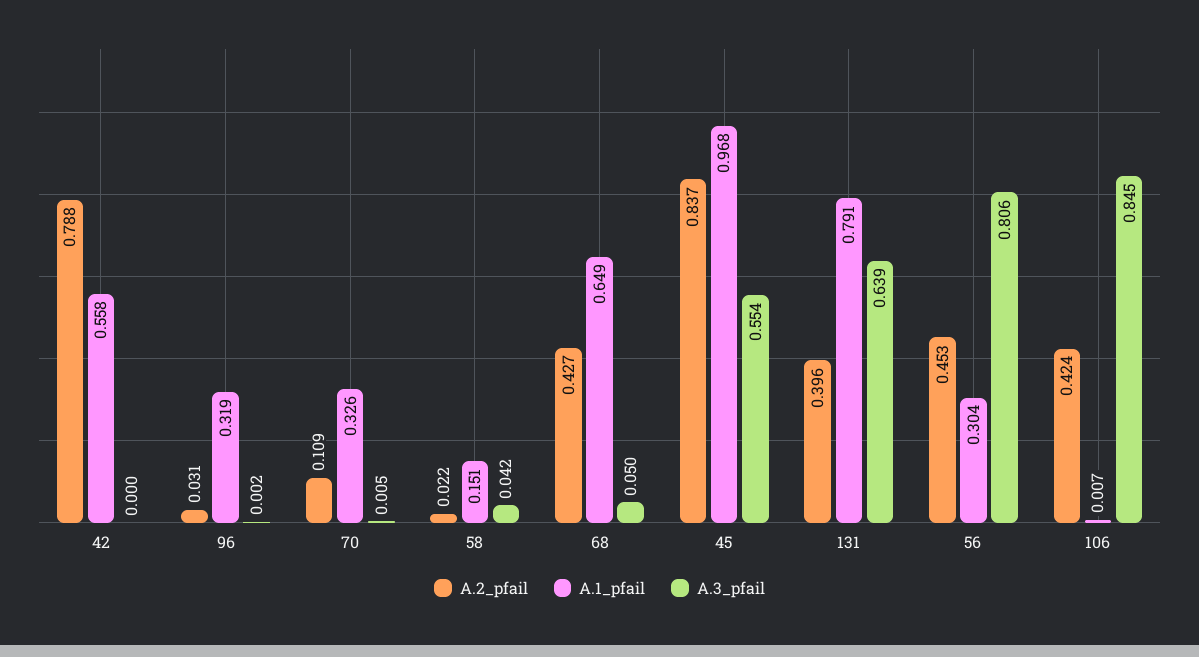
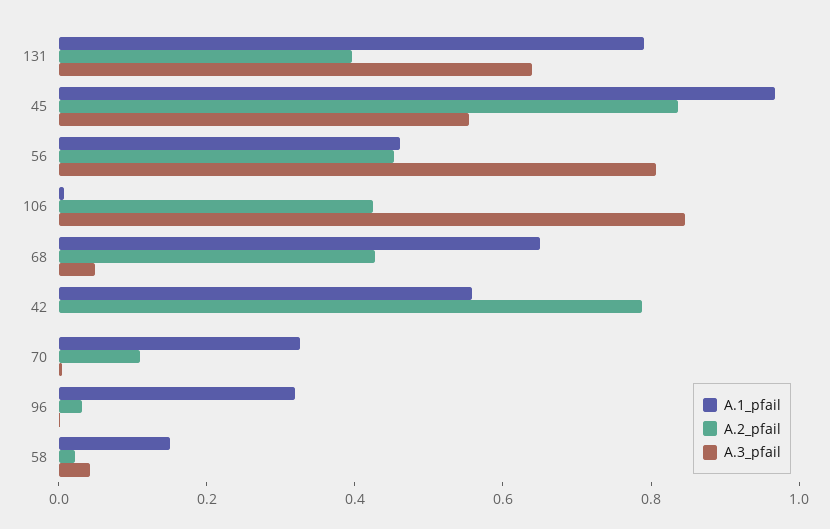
A.1_pfail, 56: 0.304 -> 0.45

